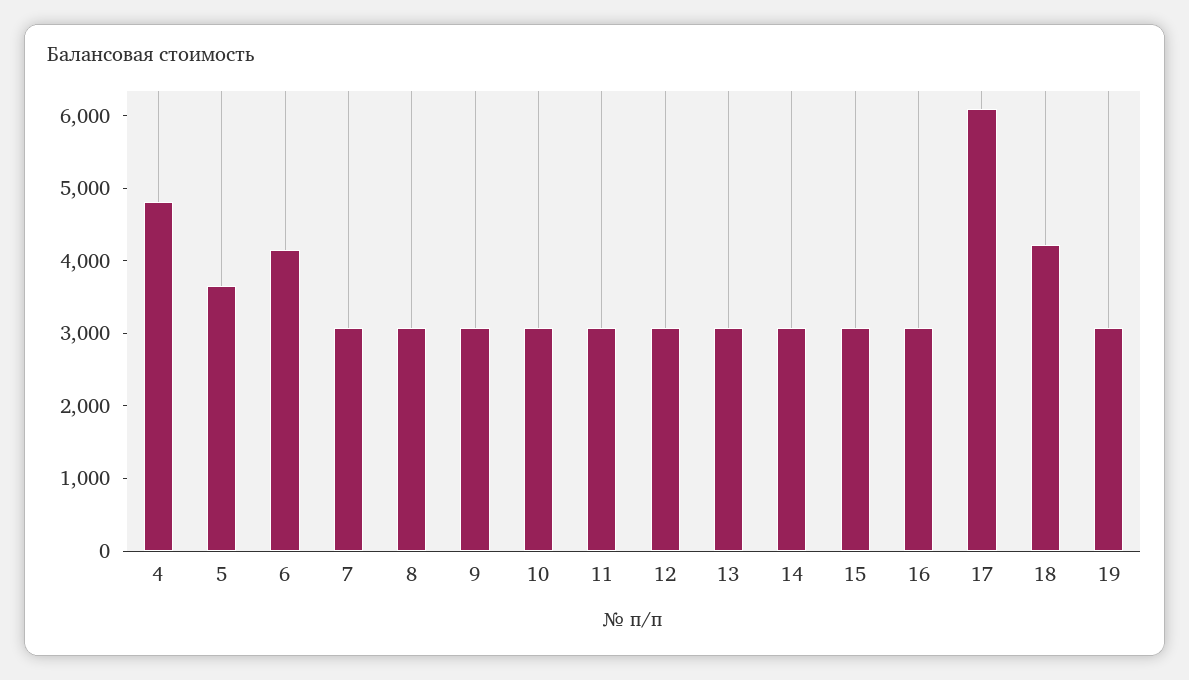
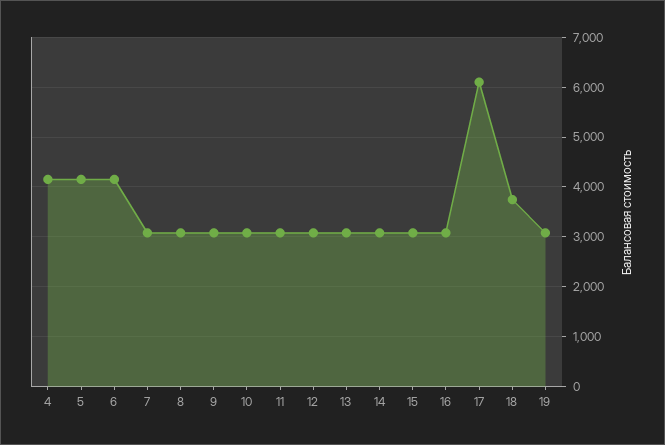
4: 4800 -> 4200
5: 3600 -> 4200
18: 4200 -> 3800

